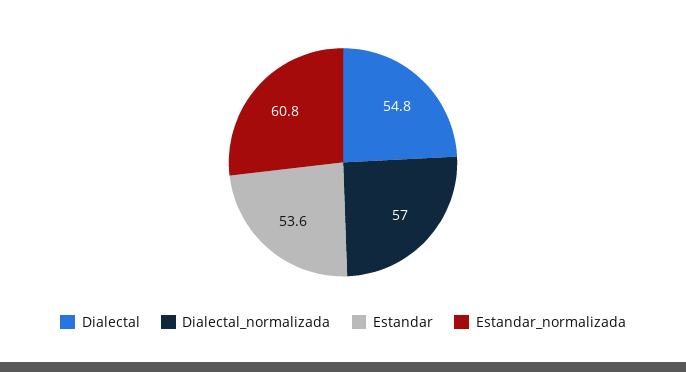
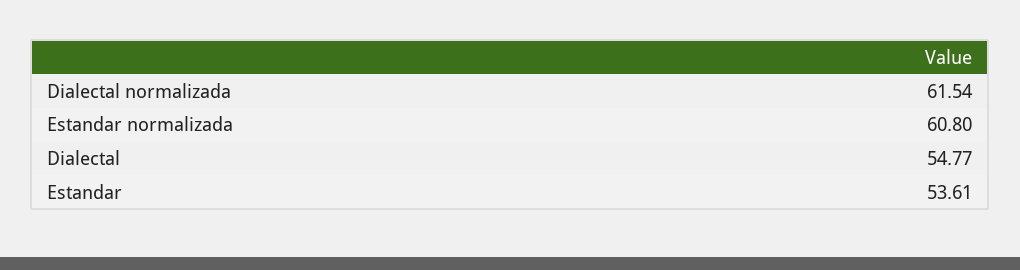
Dialectal_normalizada: 57 -> 61.54

